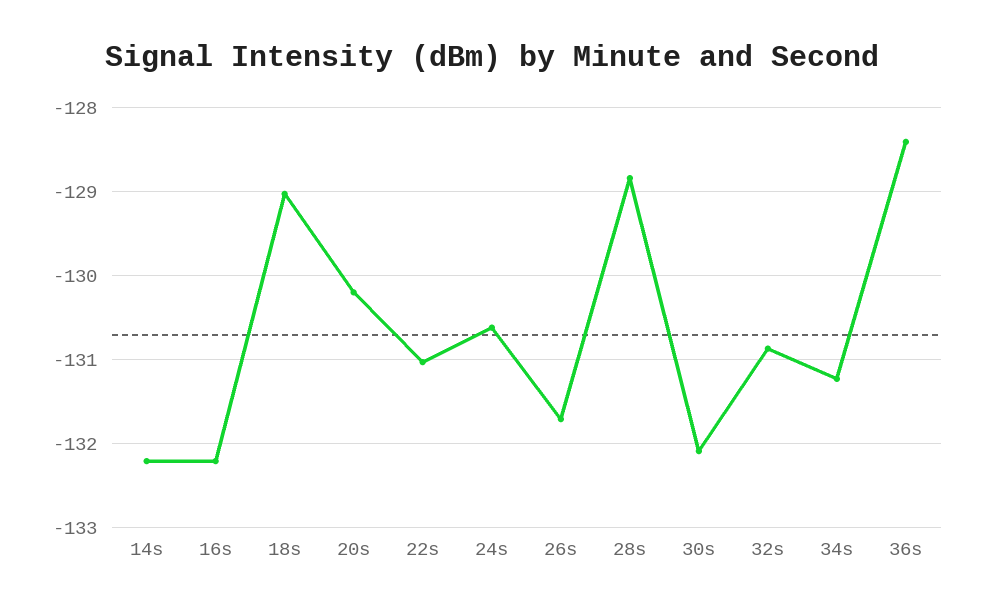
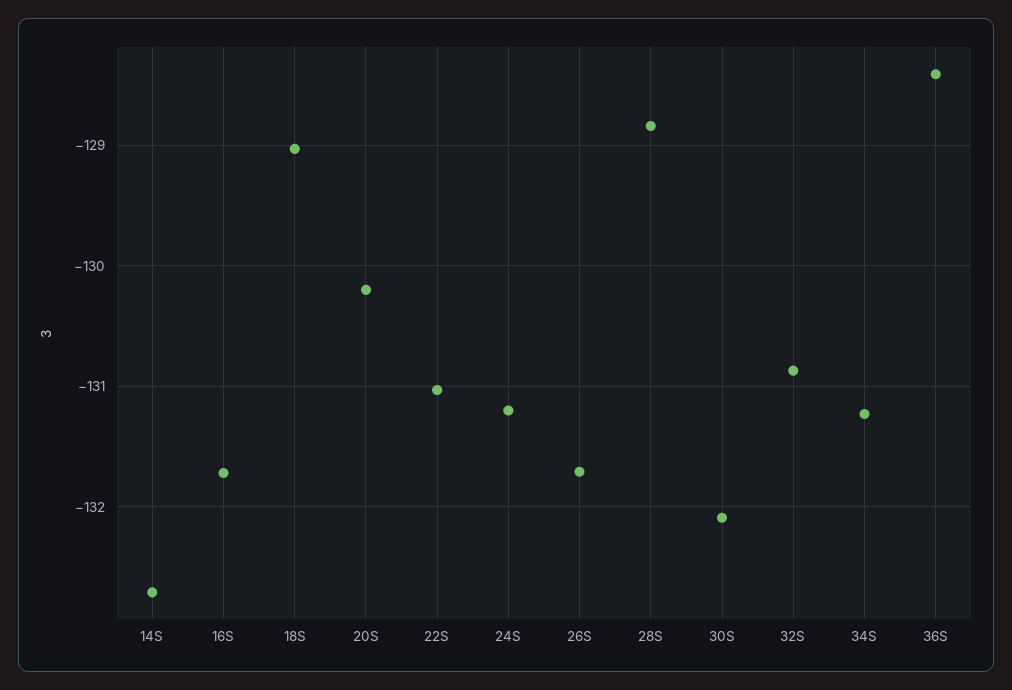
14s: -132.2 -> -132.7
16s: -132.2 -> -131.7
24s: -130.6 -> -131.2

